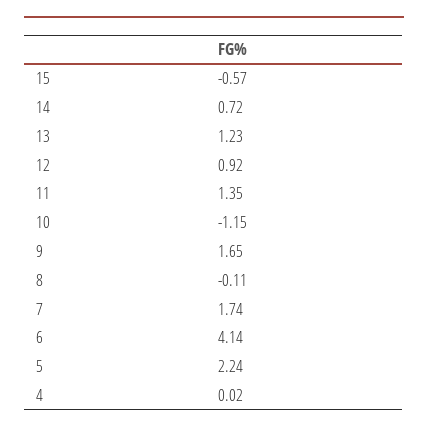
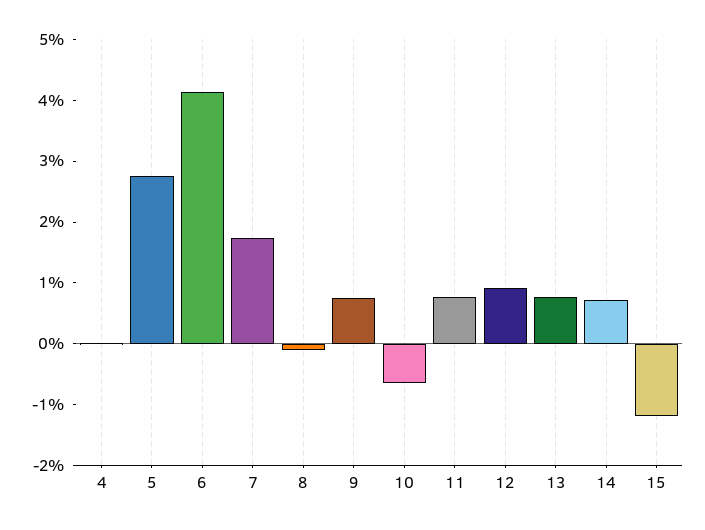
15: -0.57 -> -1.2
13: 1.23 -> 0.8
11: 1.35 -> 0.8
10: -1.15 -> -0.6
9: 1.65 -> 0.8
5: 2.24 -> 2.8

